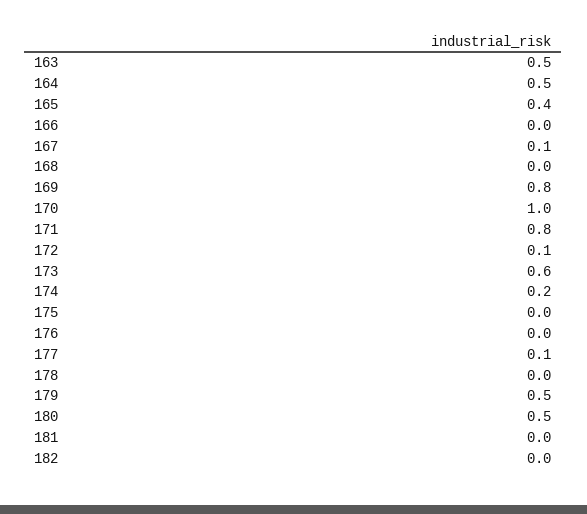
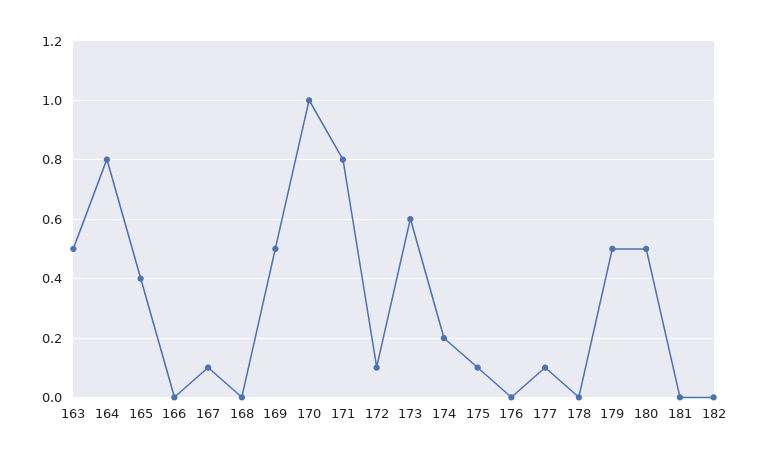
164: 0.5 -> 0.8
169: 0.8 -> 0.5
175: 0 -> 0.1

